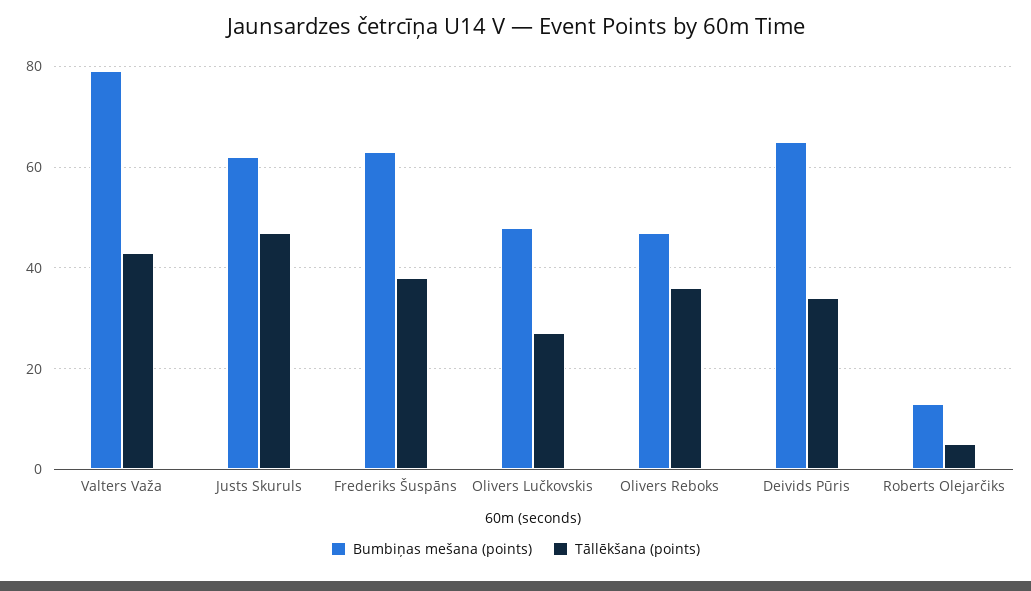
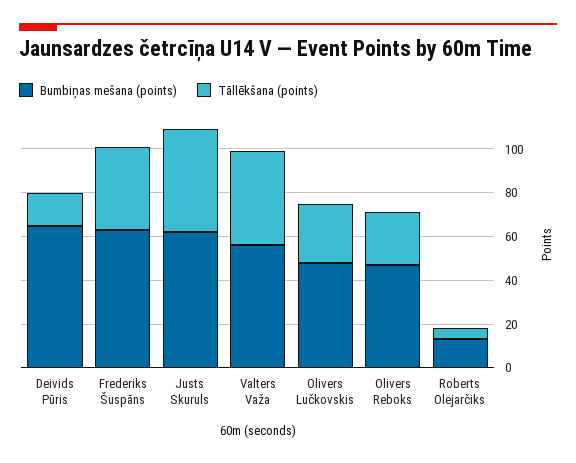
Bumbiņas mešana (points), Valters Važa: 80 -> 55
Tāllēkšana (points), Olivers Reboks: 35 -> 25
Tāllēkšana (points), Deivids Pūris: 35 -> 15

